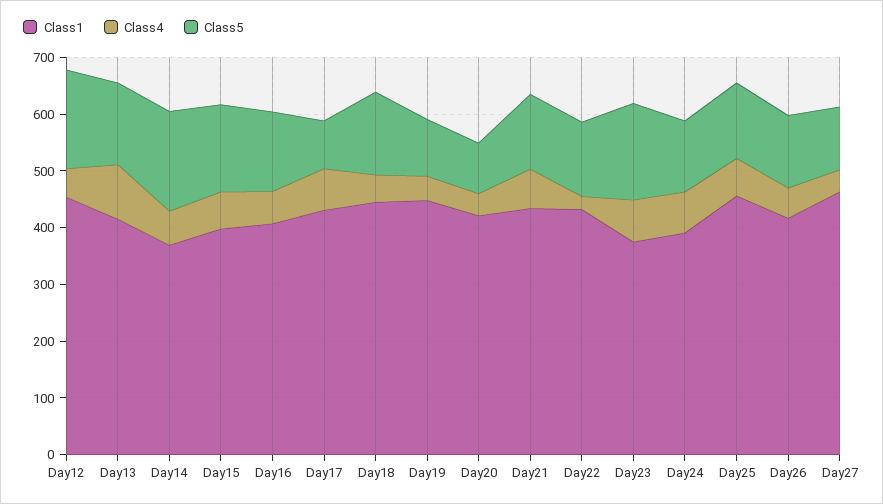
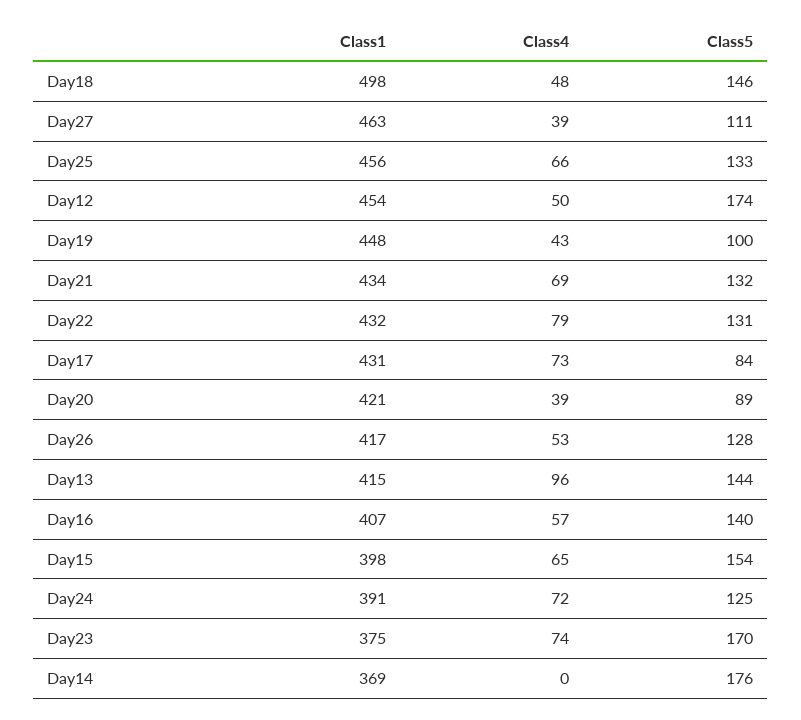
Class4, Day14: 60 -> 0
Class1, Day18: 440 -> 498
Class4, Day22: 20 -> 79

